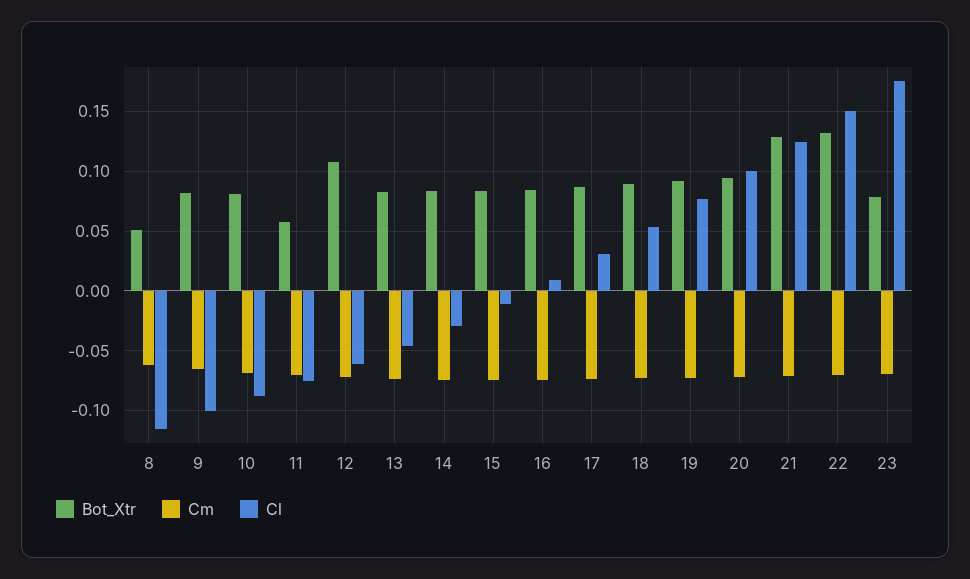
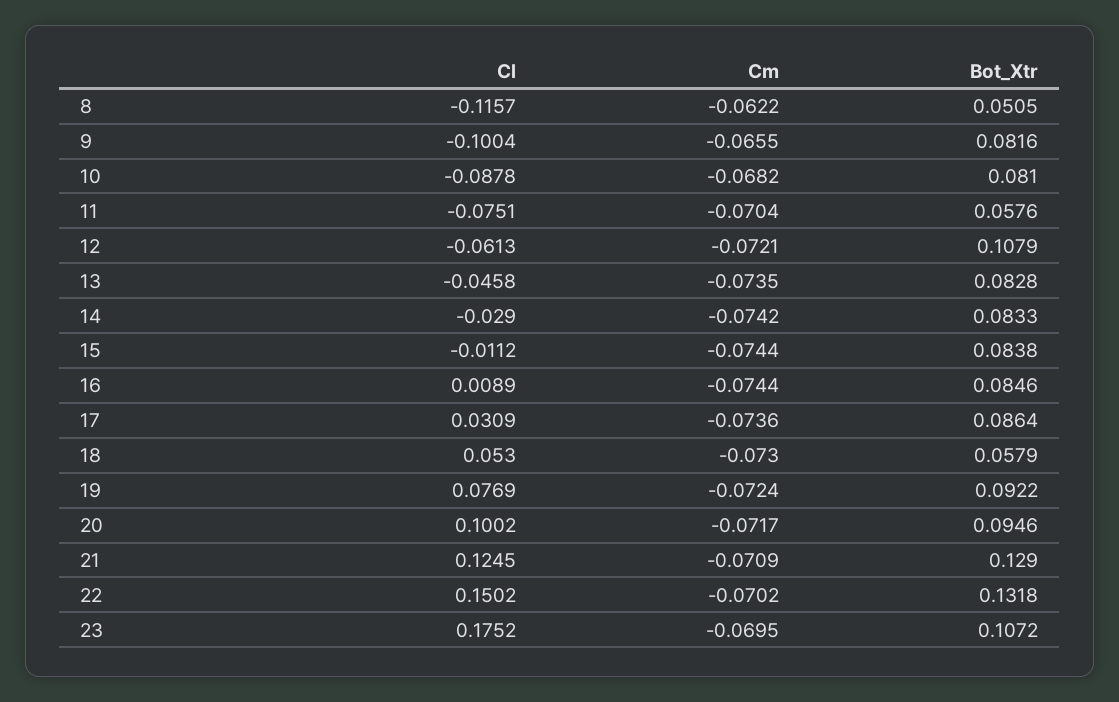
Bot_Xtr, 18: 0.09 -> 0.0579
Bot_Xtr, 23: 0.08 -> 0.1072

